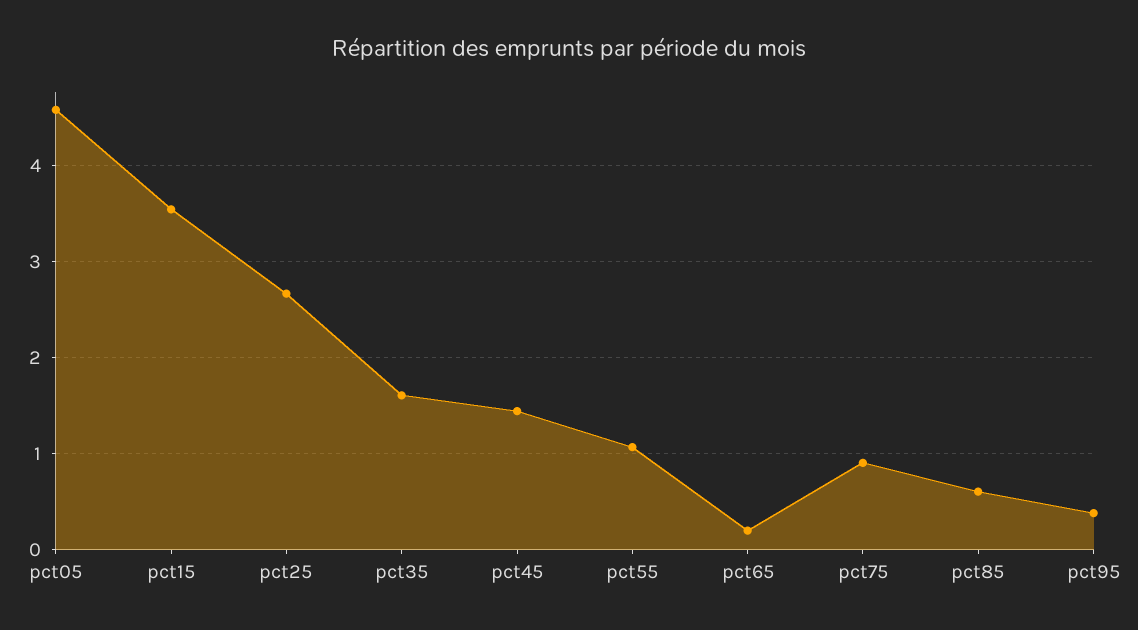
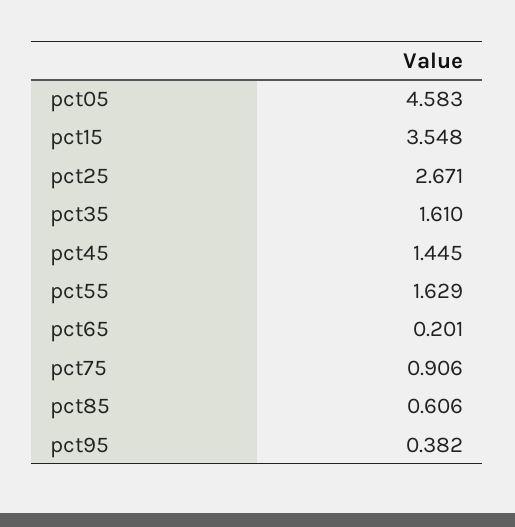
pct55: 1.1 -> 1.629

